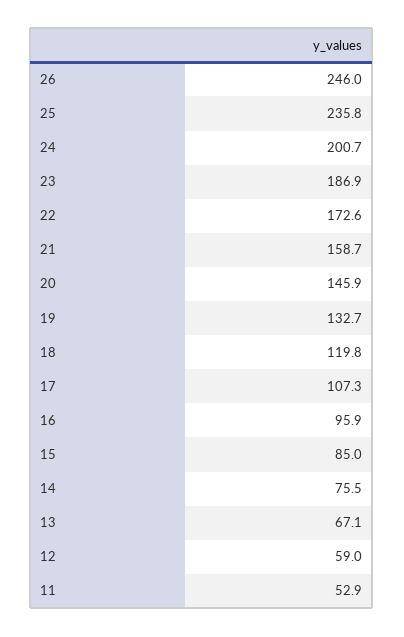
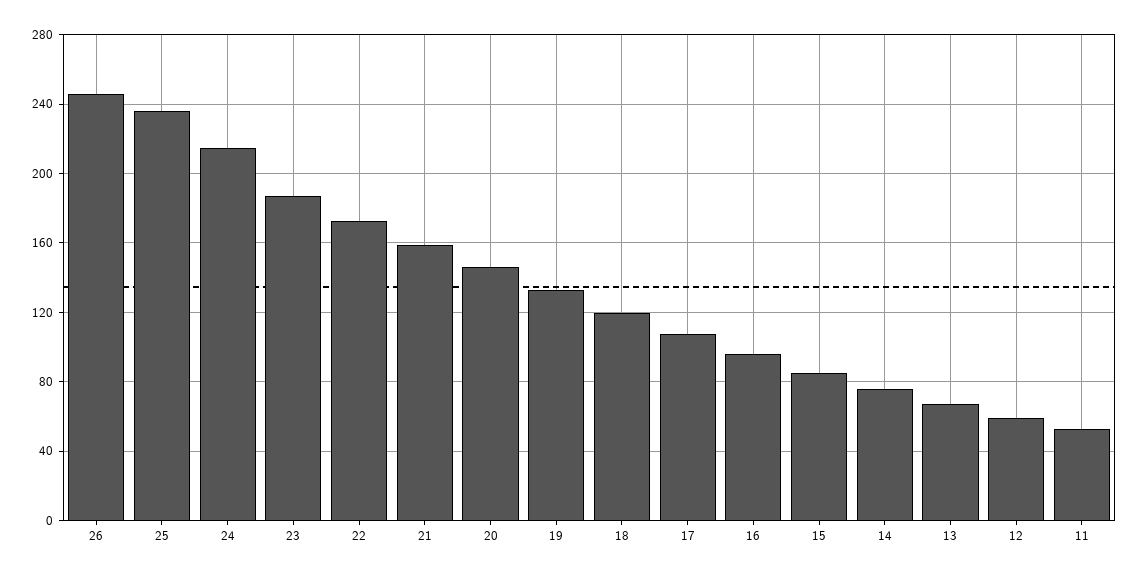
24: 200.7 -> 215

